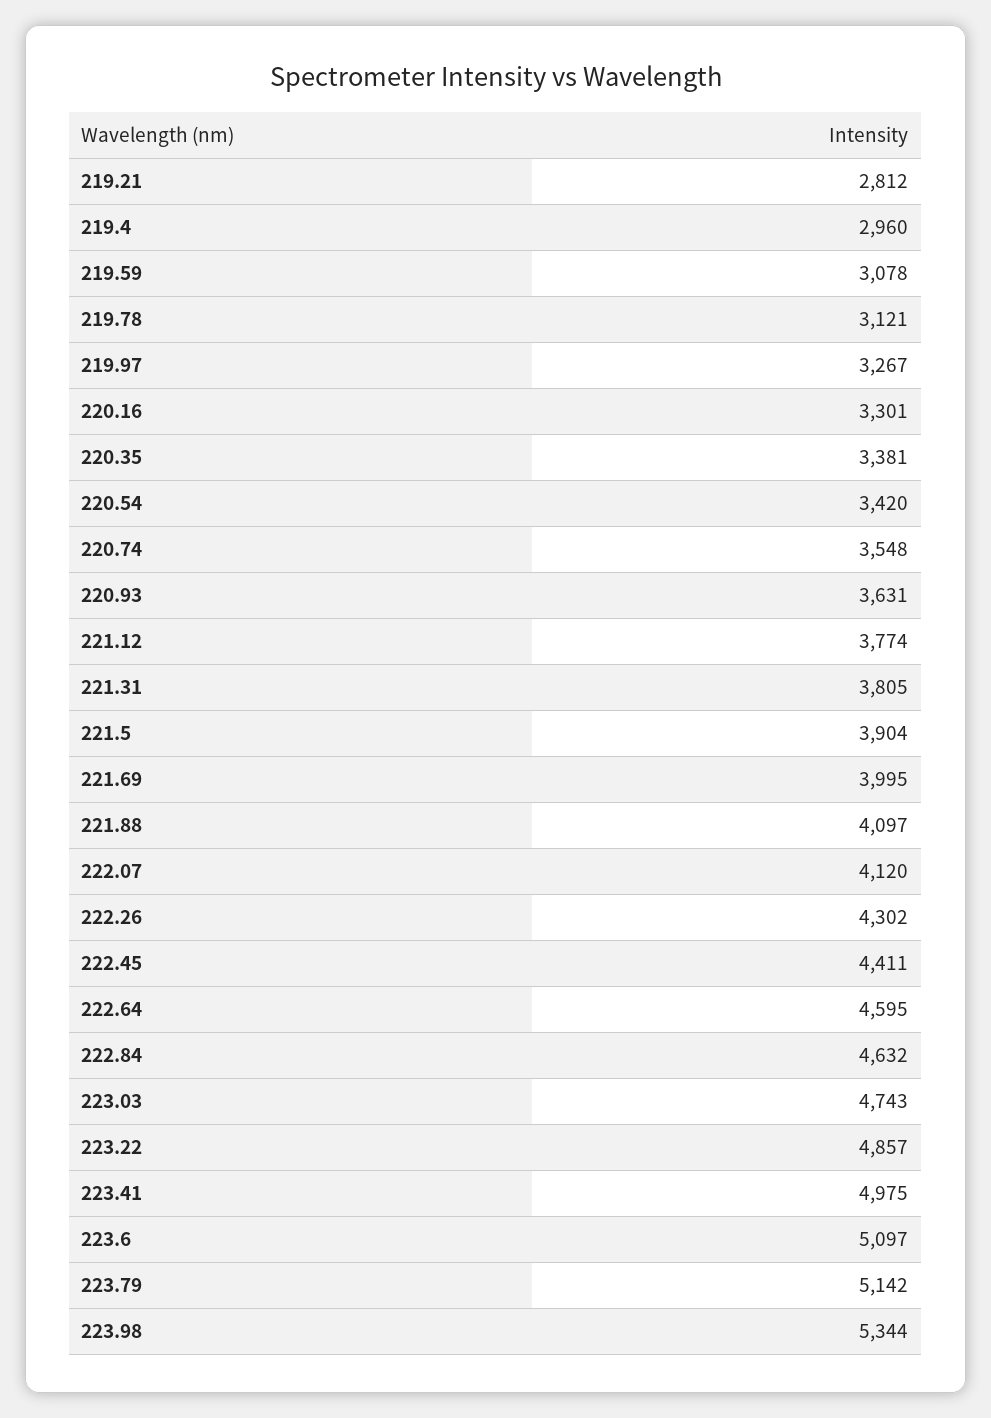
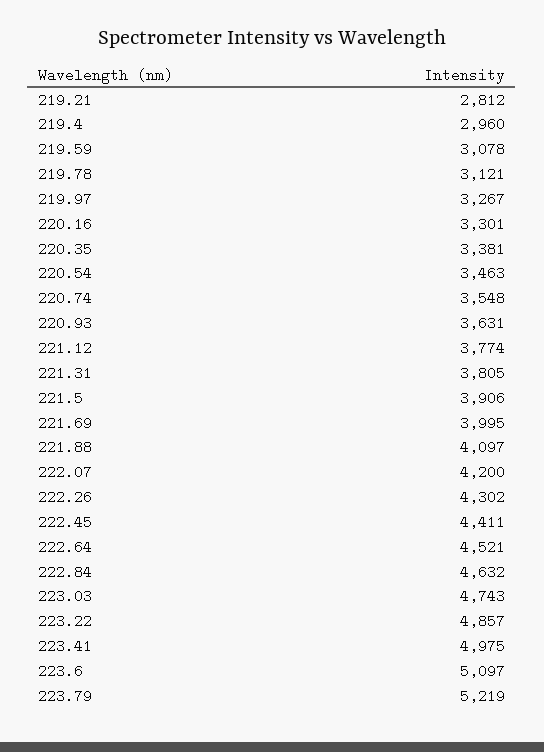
220.54: 3420 -> 3463
221.5: 3904 -> 3906
222.07: 4120 -> 4200
222.64: 4595 -> 4521
223.79: 5142 -> 5219
223.98: 5344 -> none

